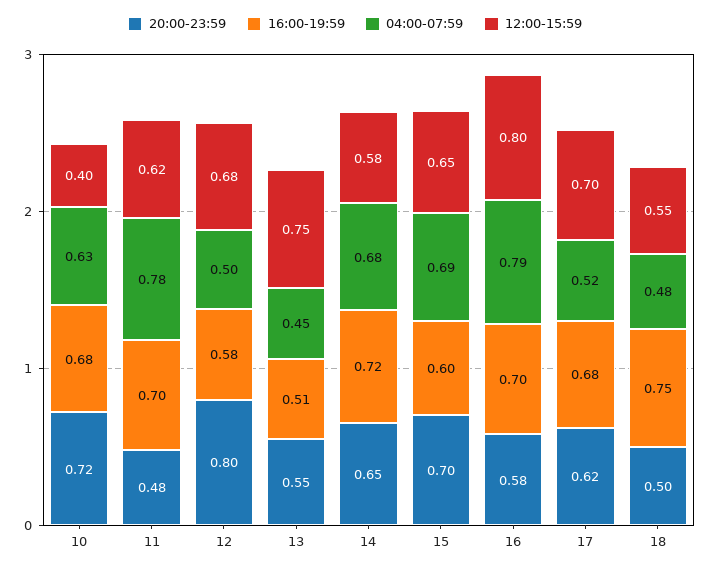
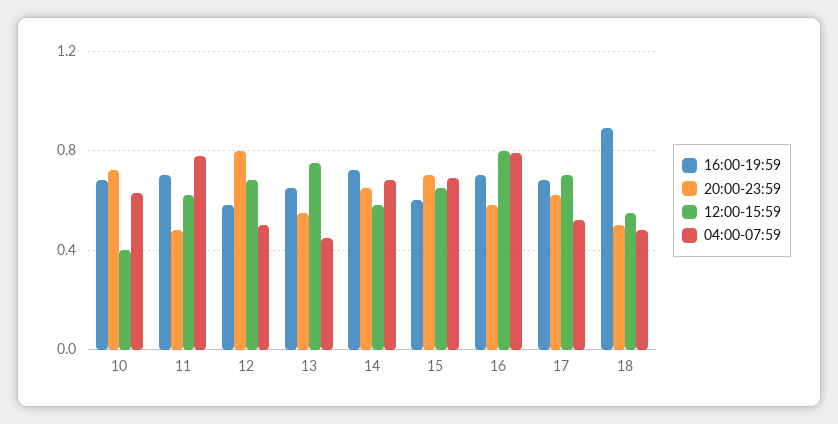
16:00-19:59, 13: 0.51 -> 0.65
16:00-19:59, 18: 0.75 -> 0.9

